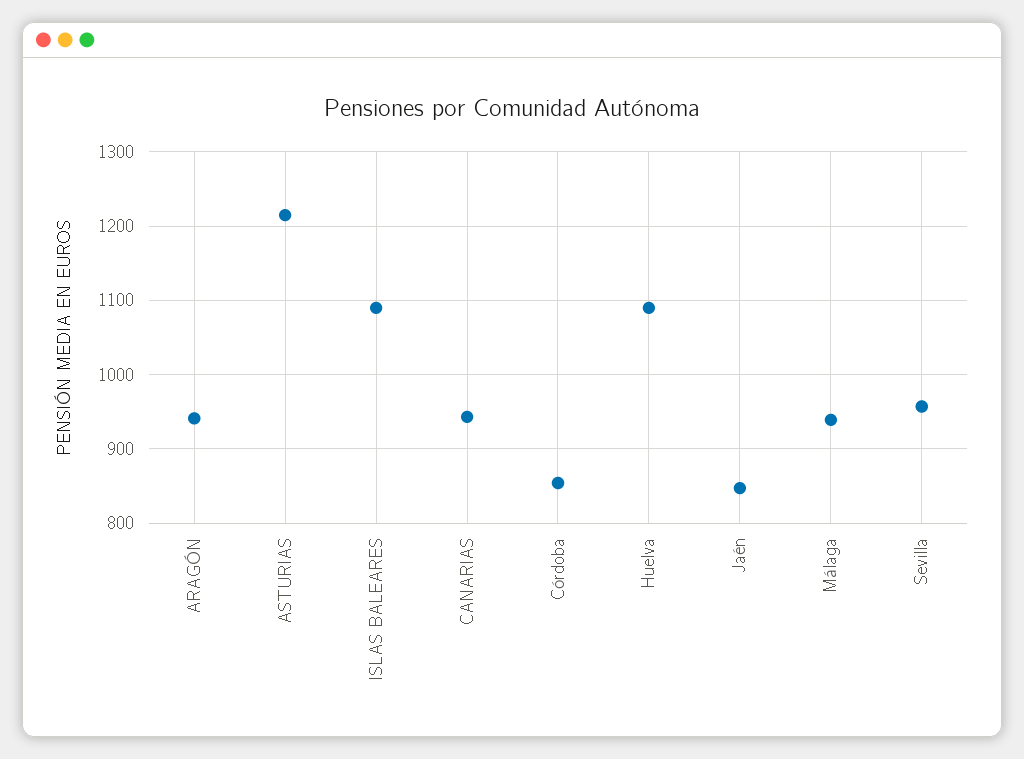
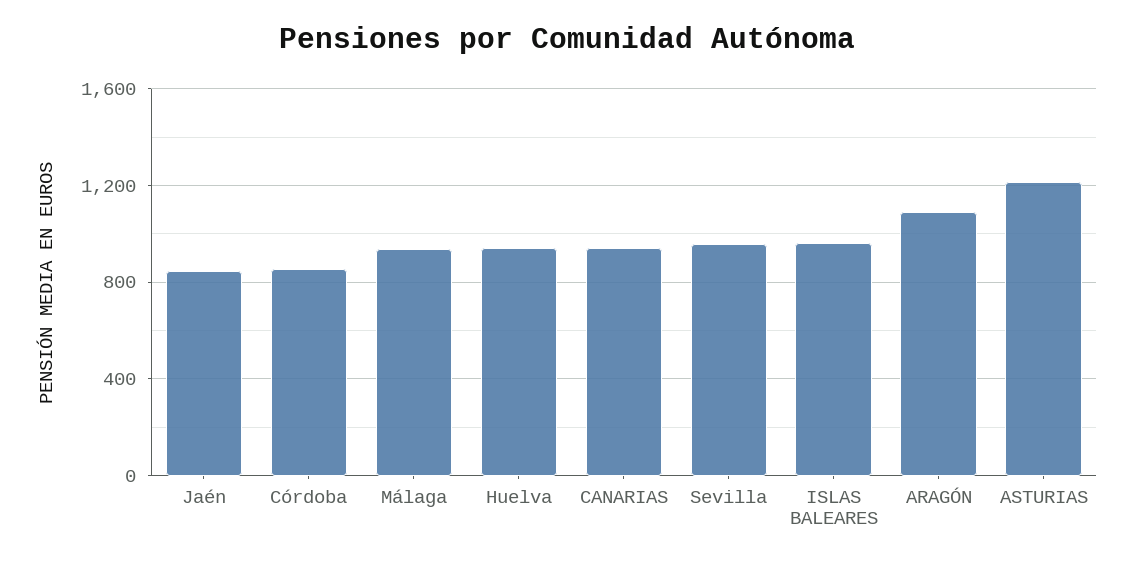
ARAGÓN: 940 -> 1100
ISLAS BALEARES: 1090 -> 950
Huelva: 1090 -> 950

